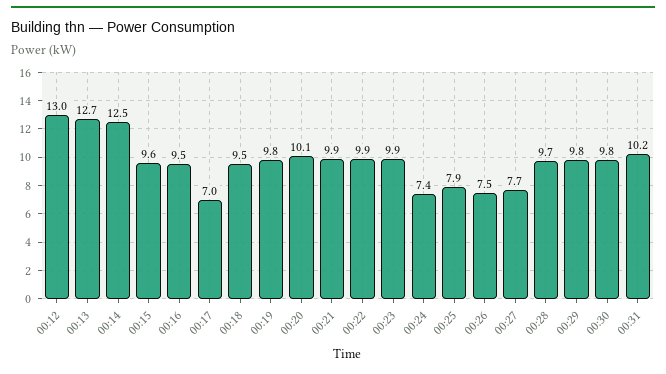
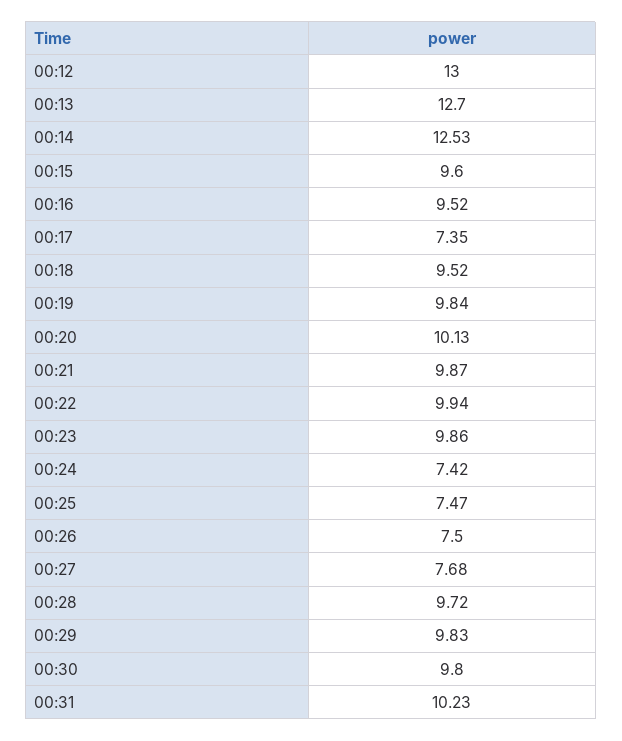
00:17: 7 -> 7.35
00:25: 7.9 -> 7.47

